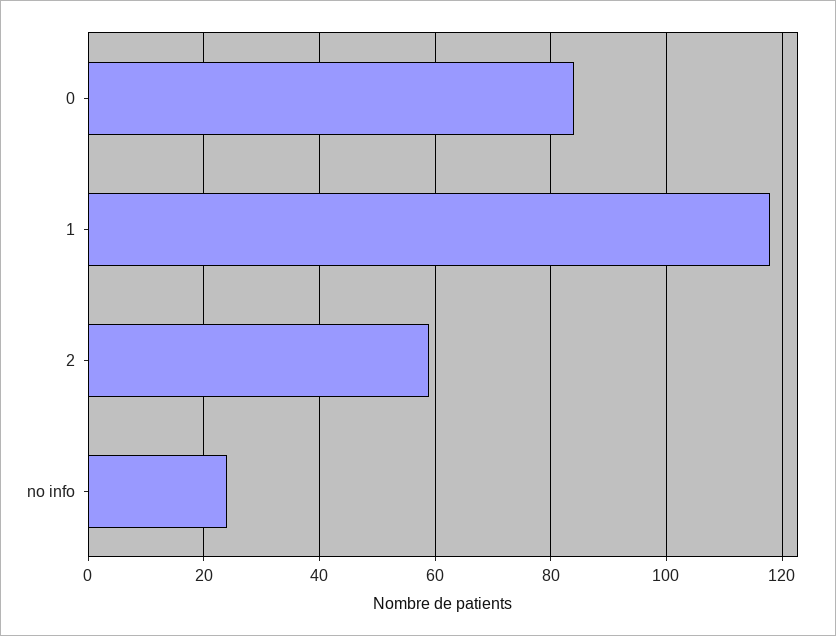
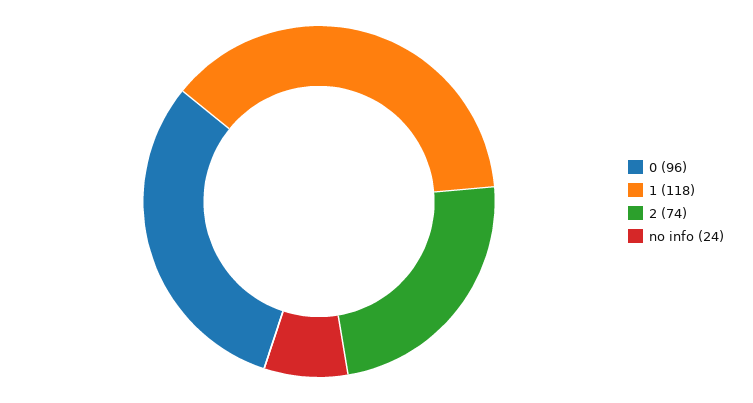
0: 85 -> 96
2: 60 -> 74

